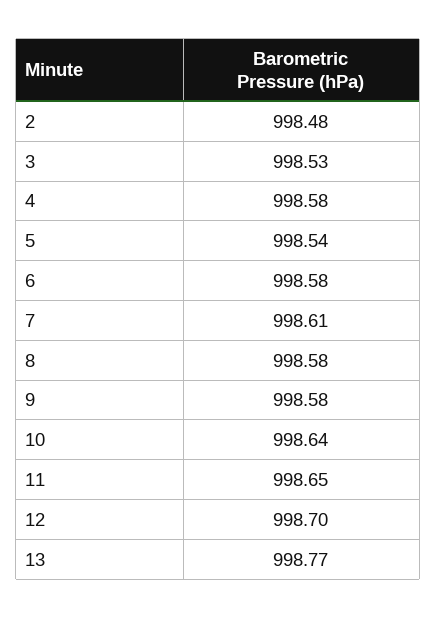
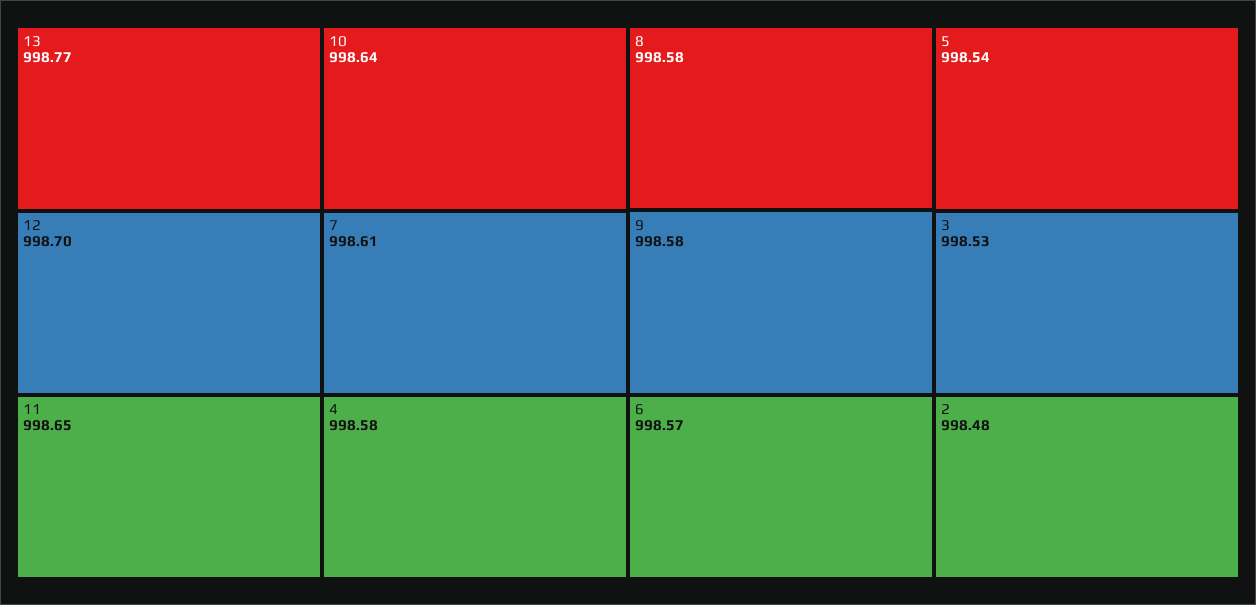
6: 998.58 -> 998.57

